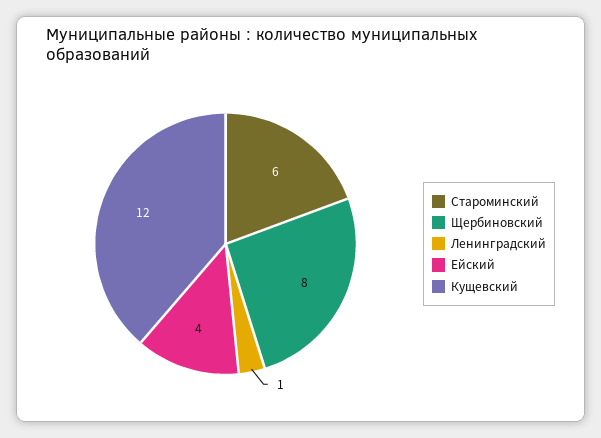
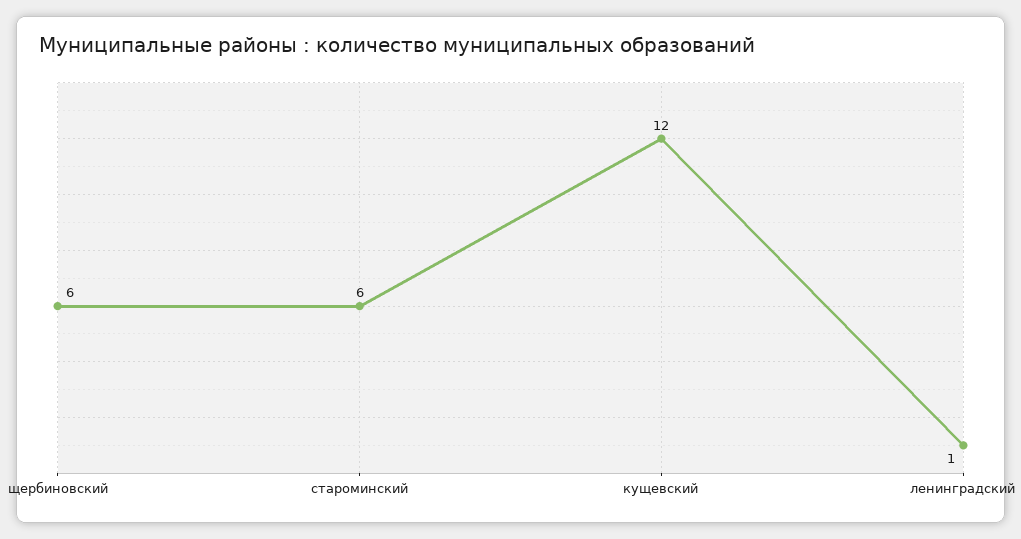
Щербиновский: 8 -> 6
Ейский: 4 -> none

